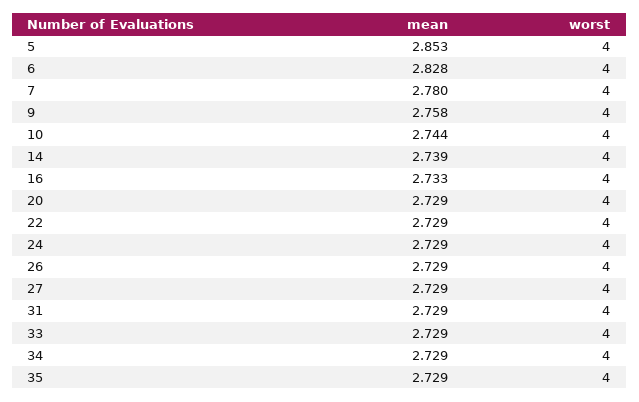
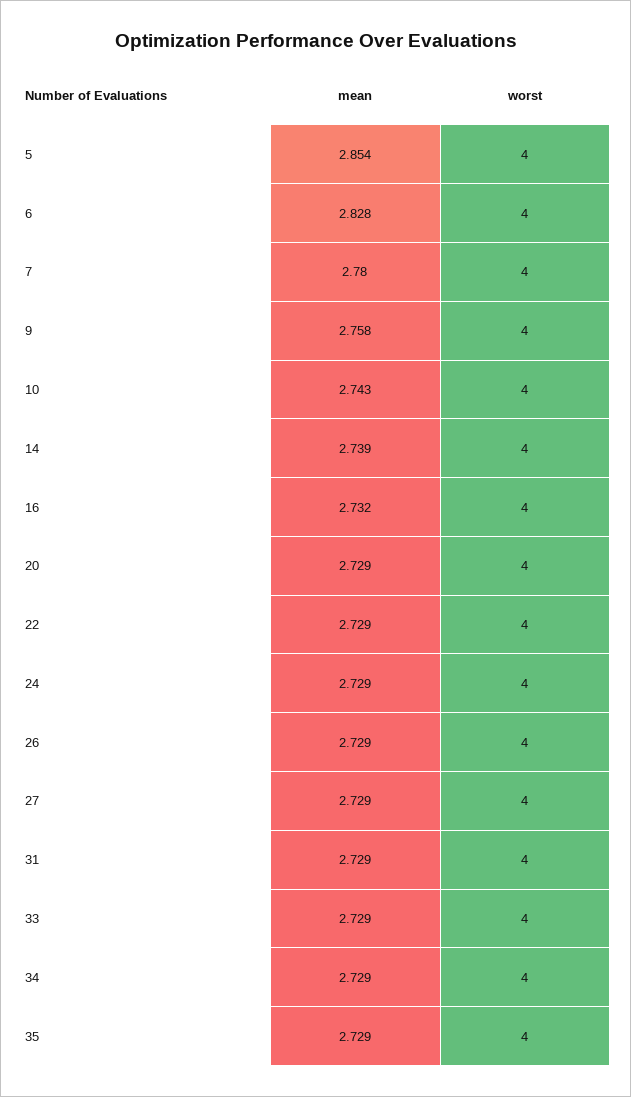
mean, 5: 2.853 -> 2.854
mean, 10: 2.744 -> 2.743
mean, 16: 2.733 -> 2.732

